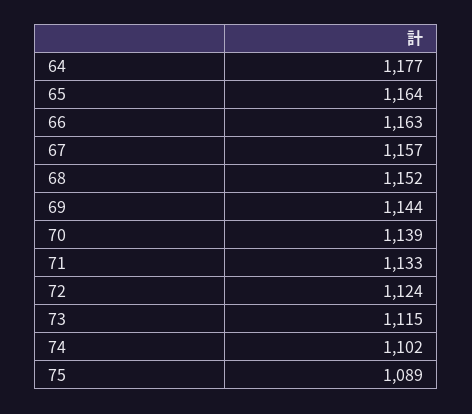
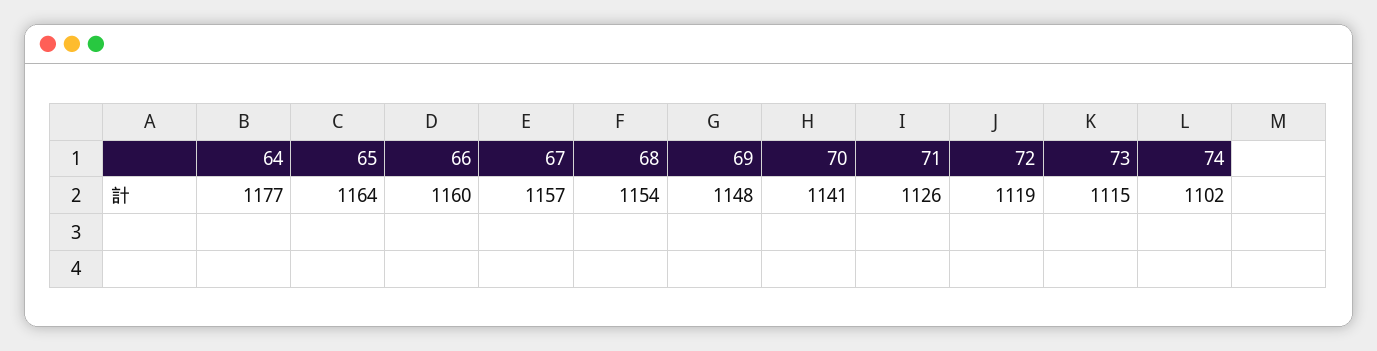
66: 1163 -> 1160
68: 1152 -> 1154
69: 1144 -> 1148
70: 1139 -> 1141
71: 1133 -> 1126
72: 1124 -> 1119
75: 1089 -> none

